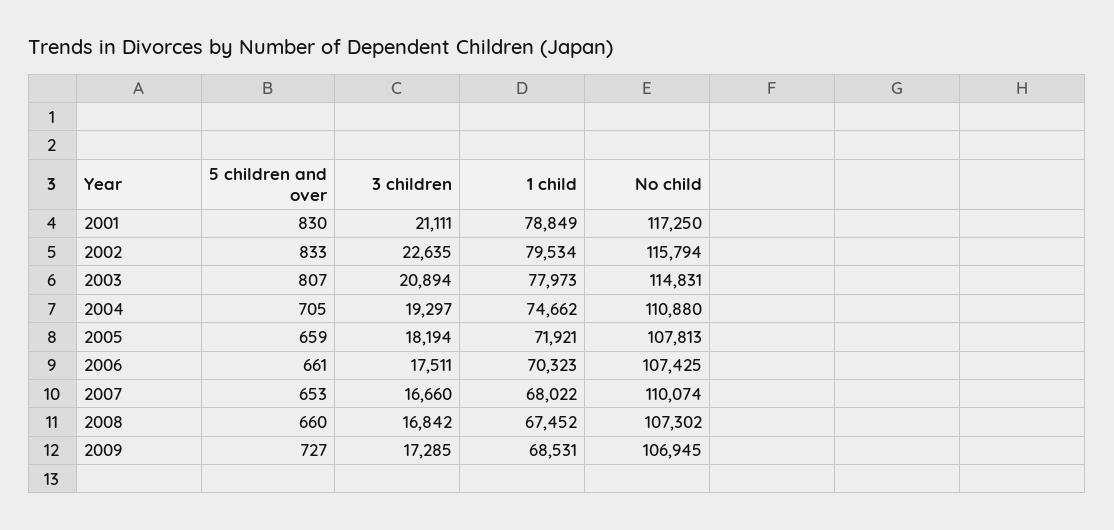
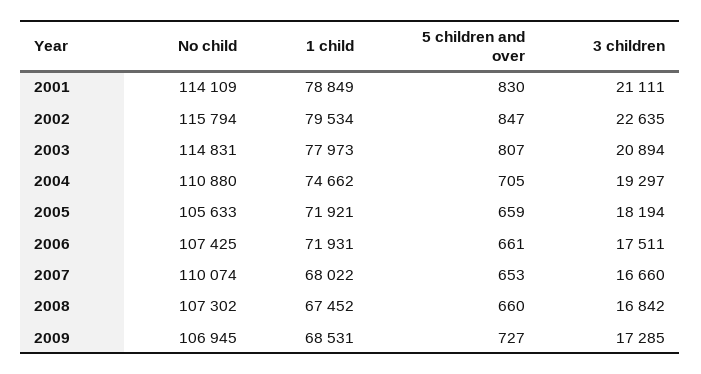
No child, 2001: 117250 -> 114109
5 children and over, 2002: 833 -> 847
No child, 2005: 107813 -> 105633
1 child, 2006: 70323 -> 71931

